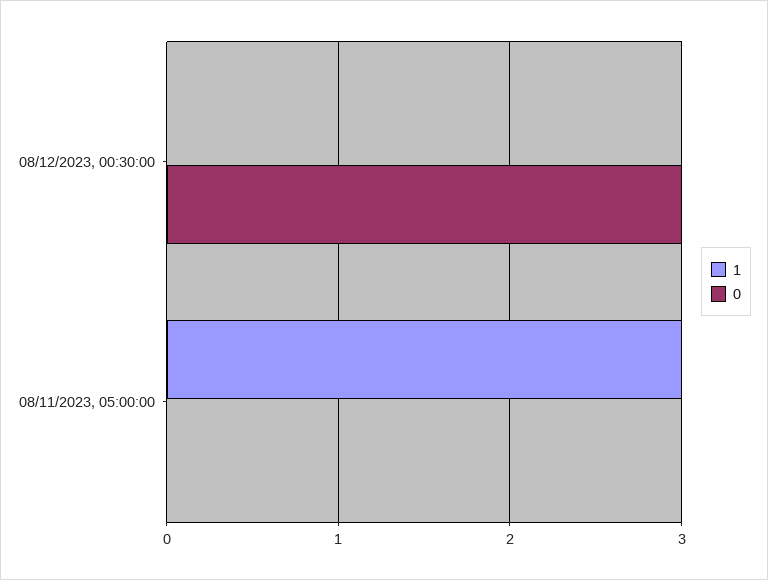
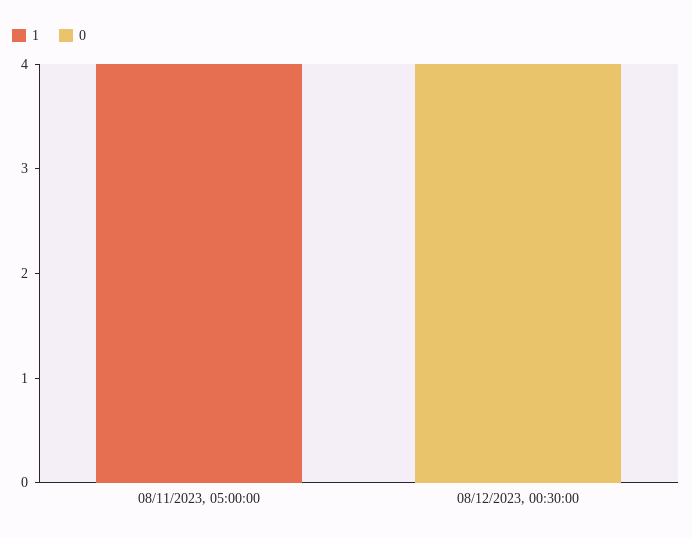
0, 08/12/2023, 00:30:00: 3 -> 4
1, 08/11/2023, 05:00:00: 3 -> 4

